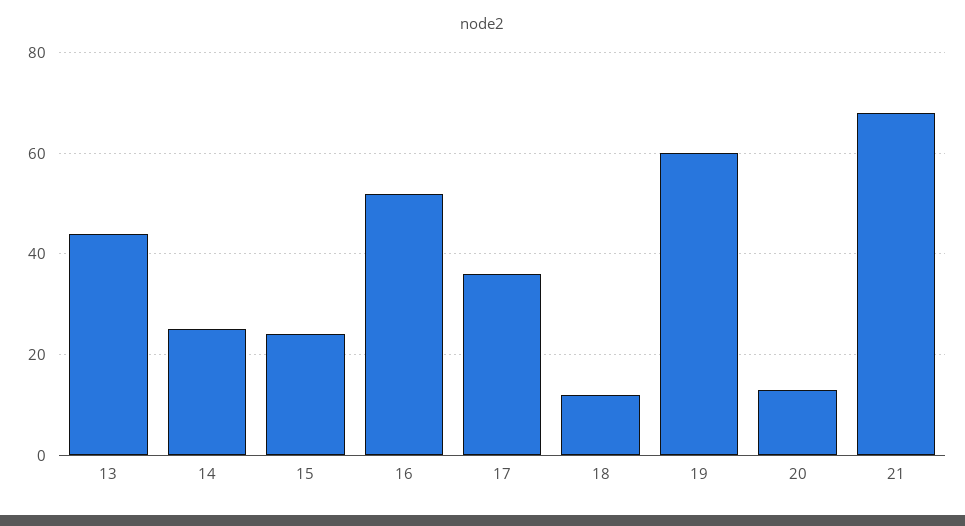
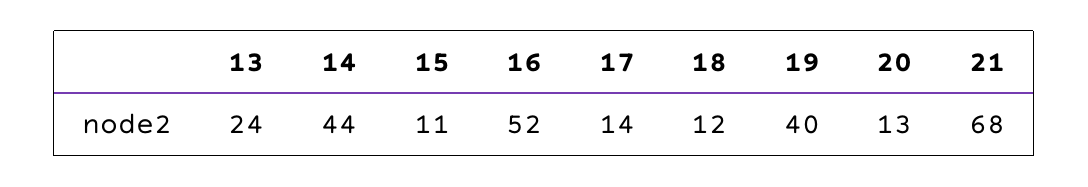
13: 45 -> 24
14: 25 -> 44
15: 25 -> 11
17: 35 -> 14
19: 60 -> 40

